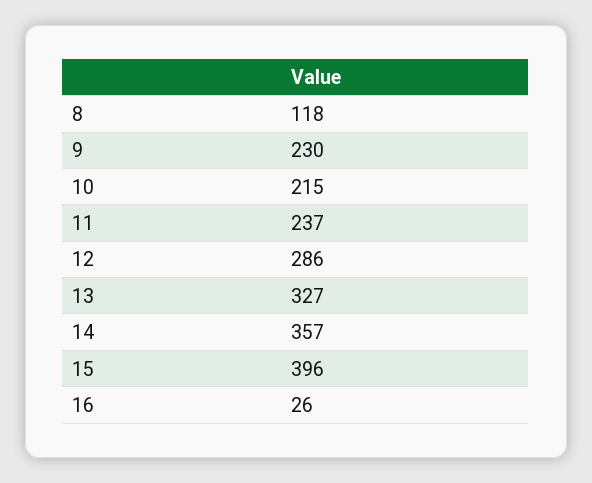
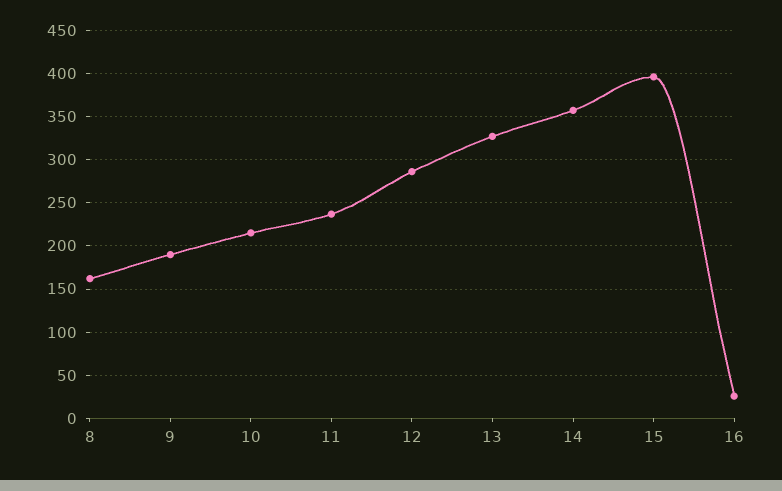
8: 118 -> 160
9: 230 -> 190

